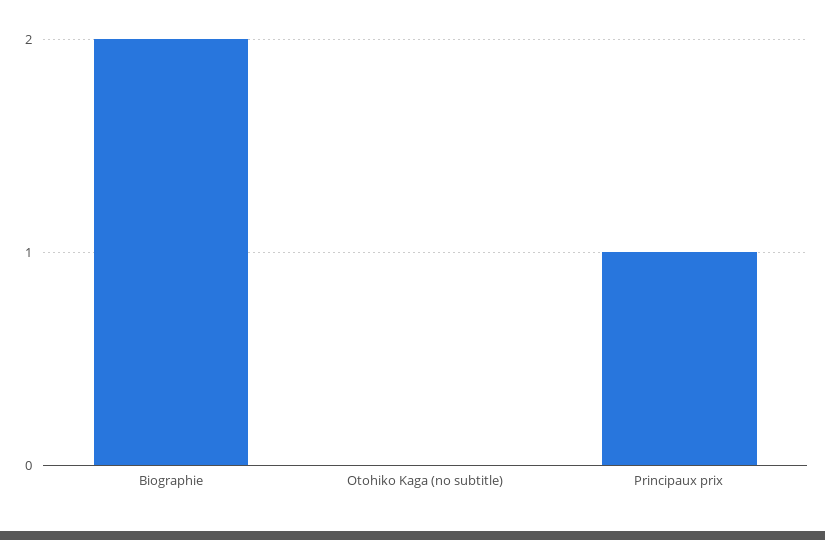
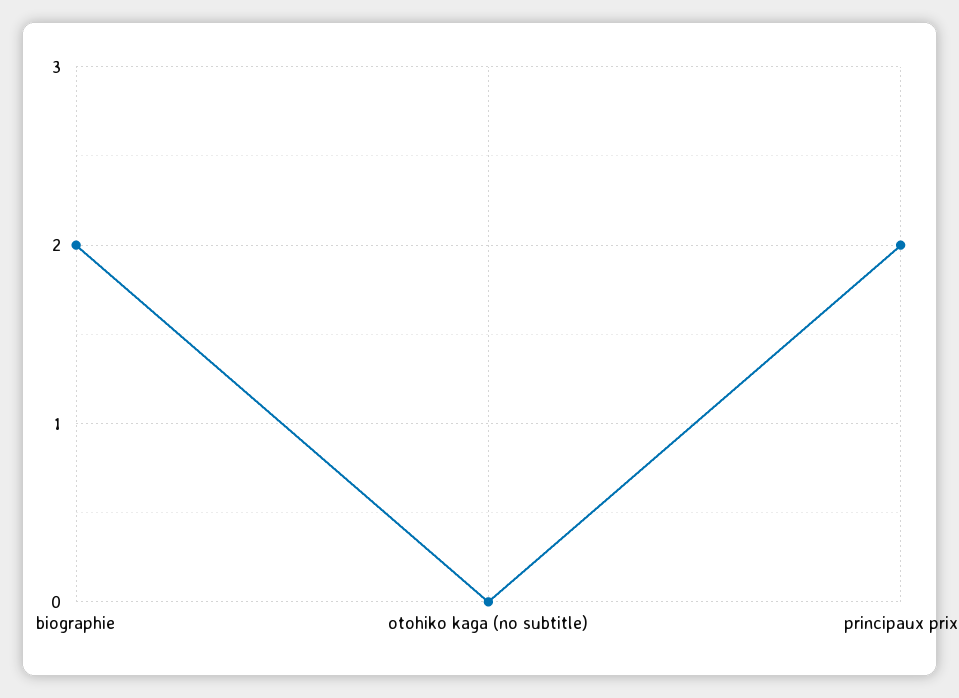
Principaux prix: 1 -> 2

